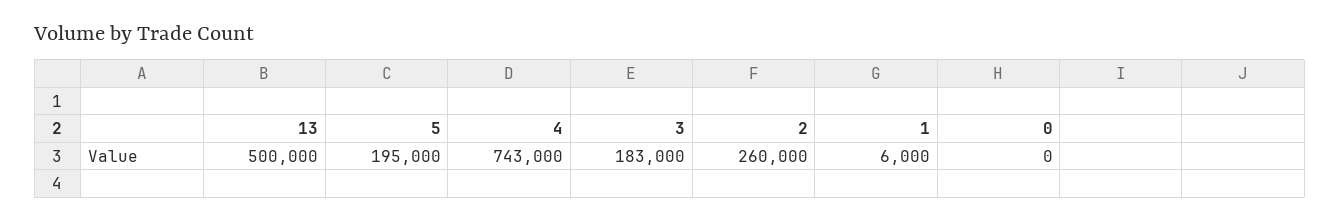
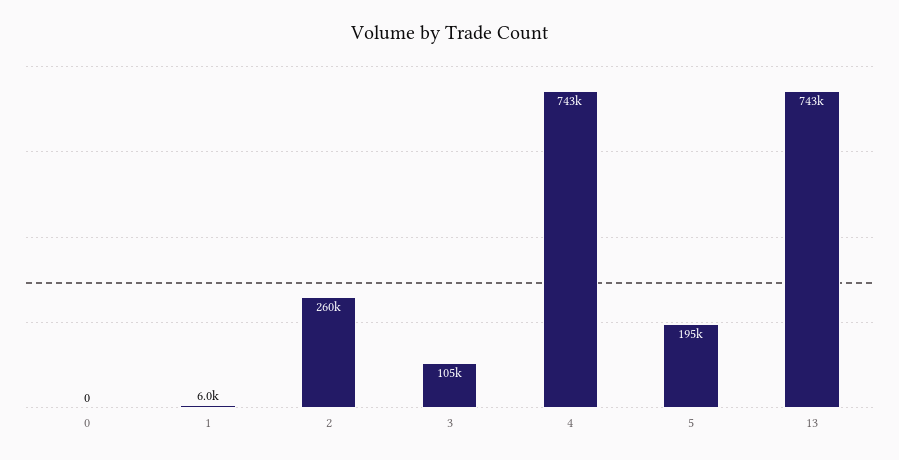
13: 500000 -> 743000
3: 183000 -> 105000

